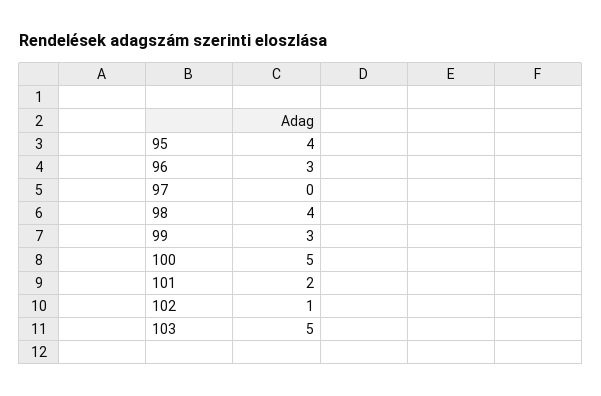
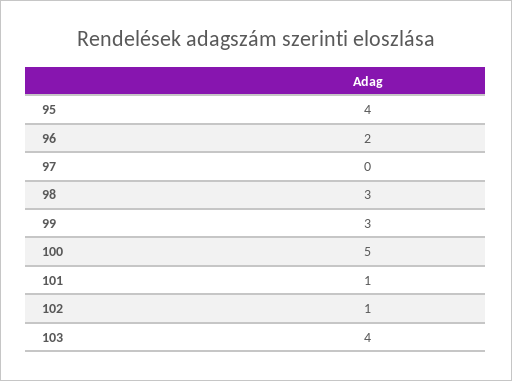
96: 3 -> 2
98: 4 -> 3
101: 2 -> 1
103: 5 -> 4

